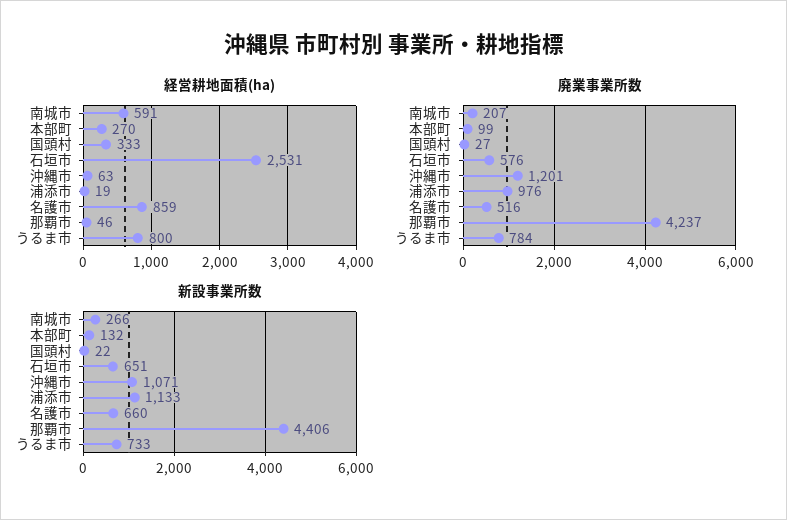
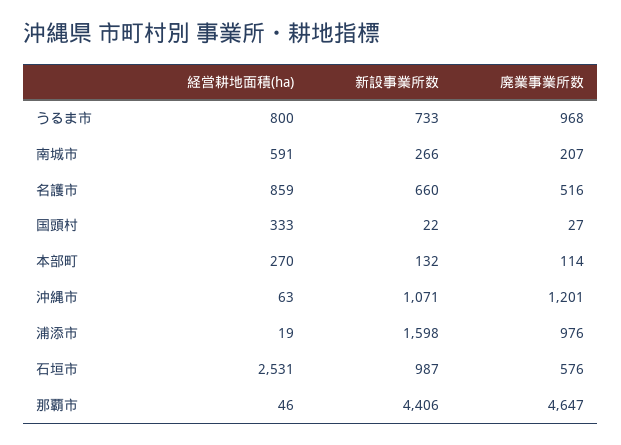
廃業事業所数, 本部町: 99 -> 114
廃業事業所数, 那覇市: 4237 -> 4647
廃業事業所数, うるま市: 784 -> 968
新設事業所数, 石垣市: 651 -> 987
新設事業所数, 浦添市: 1133 -> 1598

